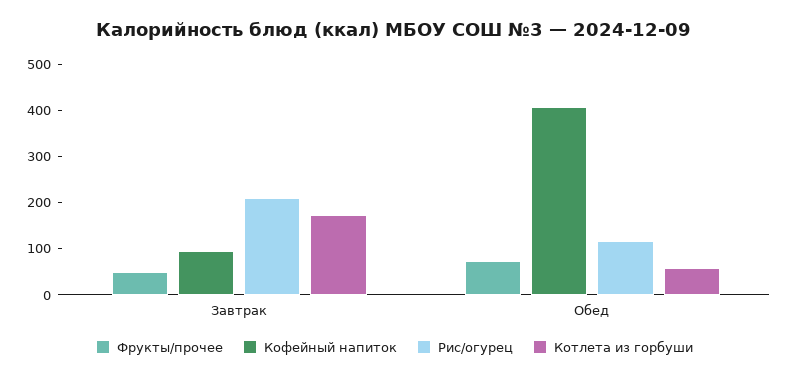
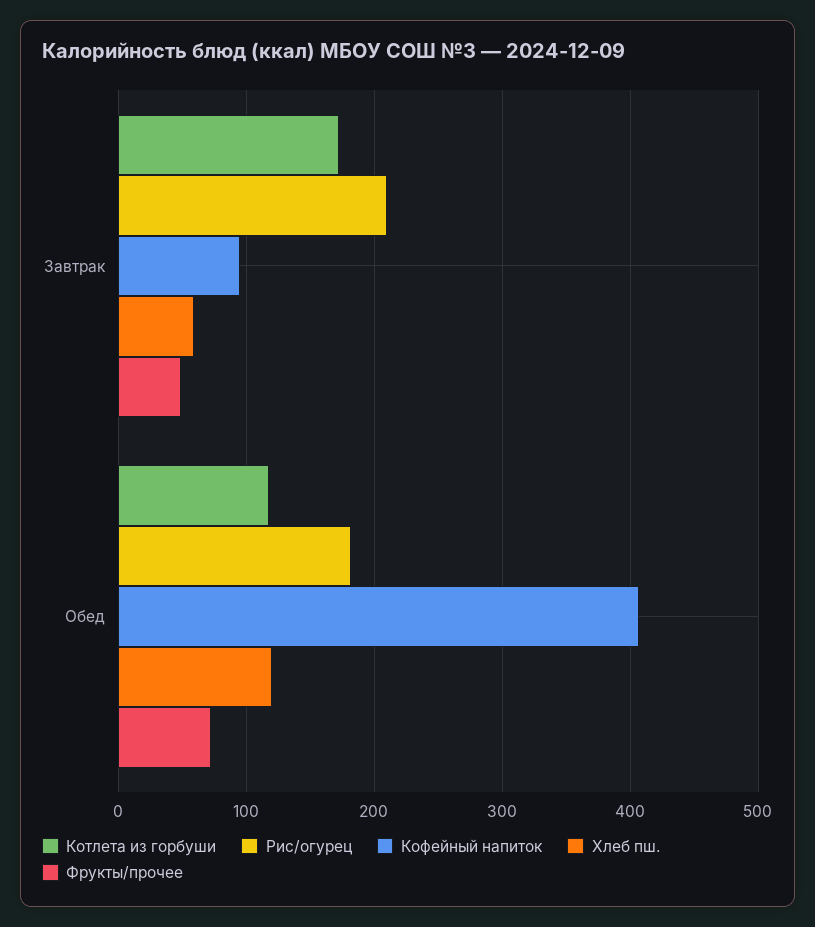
Рис/огурец, Обед: 120 -> 180
Котлета из горбуши, Обед: 60 -> 120
Хлеб пш., Завтрак: none -> 60
Хлеб пш., Обед: none -> 120

